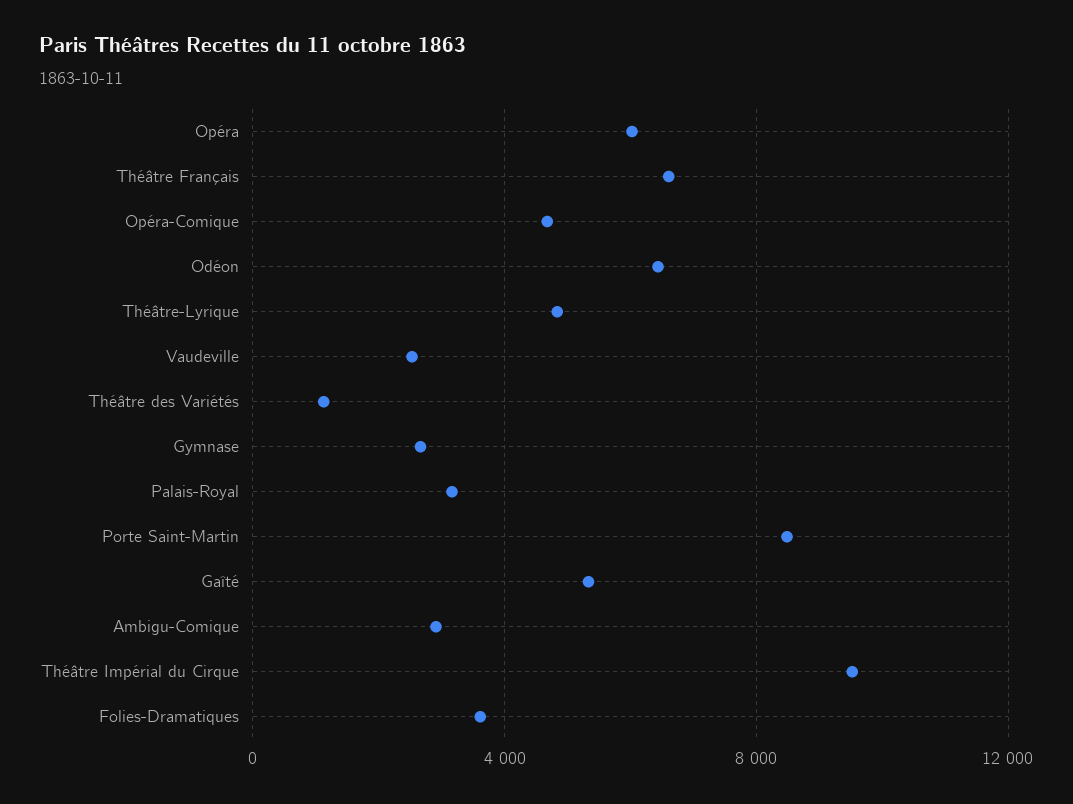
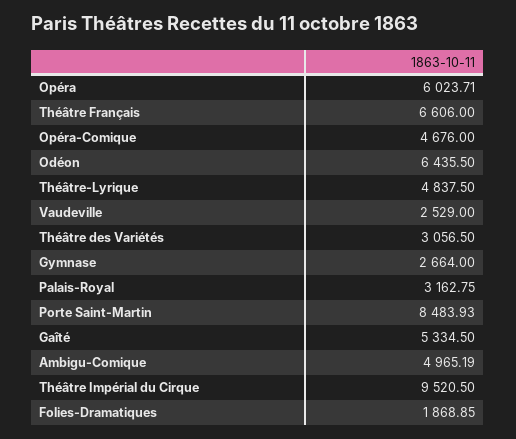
Théâtre des Variétés: 1000 -> 3056.5
Ambigu-Comique: 3000 -> 4965.19
Folies-Dramatiques: 3500 -> 1868.85

